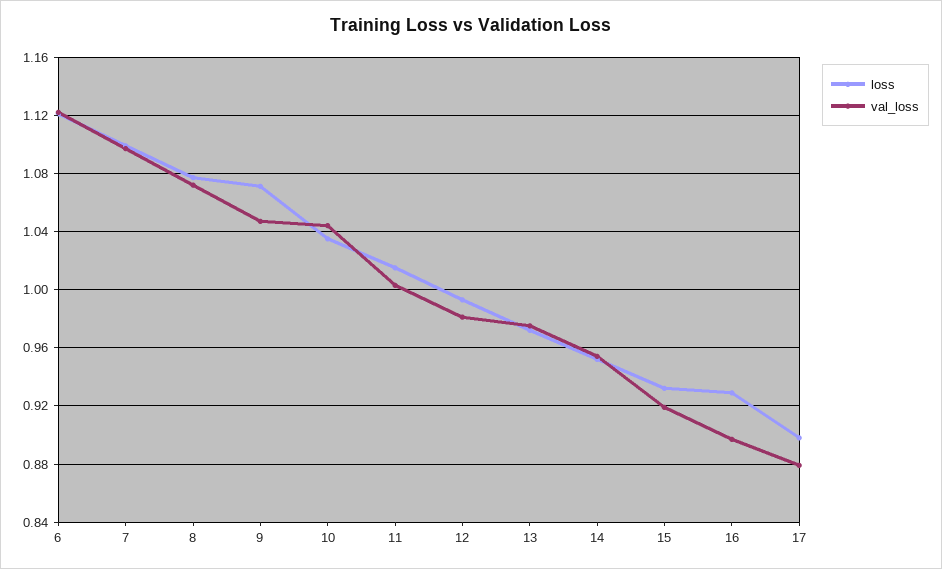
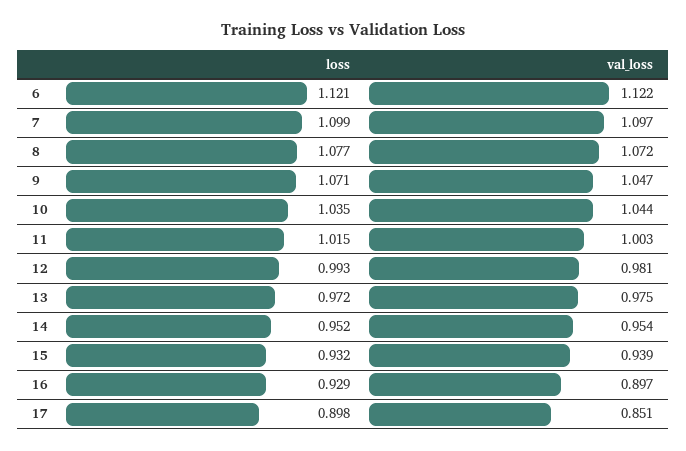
val_loss, 15: 0.92 -> 0.939
val_loss, 17: 0.88 -> 0.851

